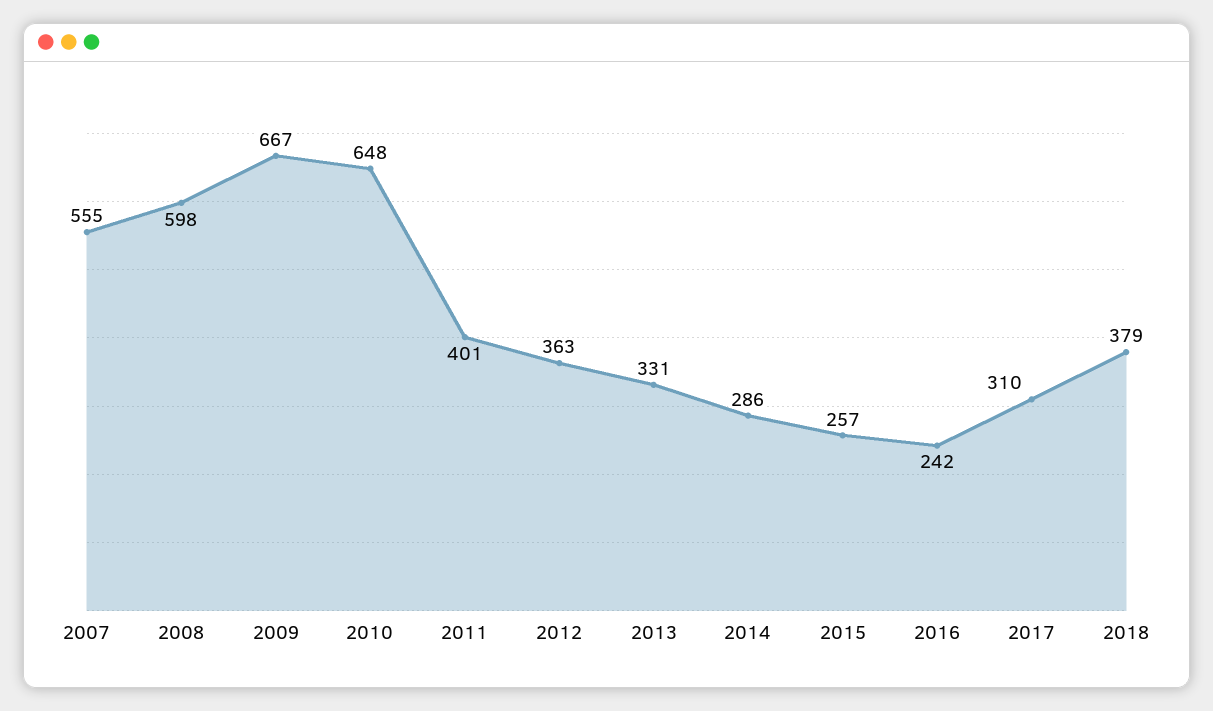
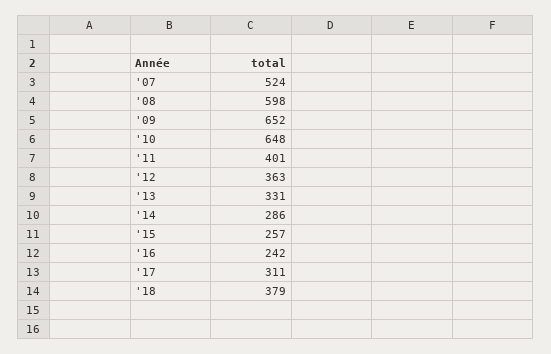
2007: 555 -> 524
2009: 667 -> 652
2017: 310 -> 311

